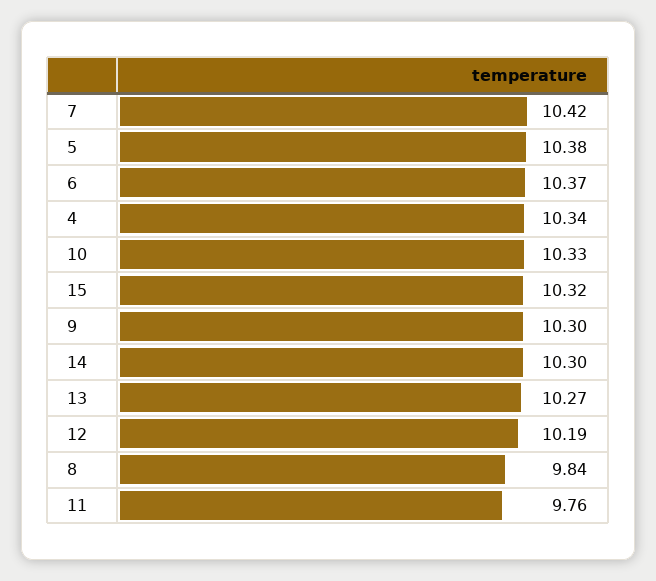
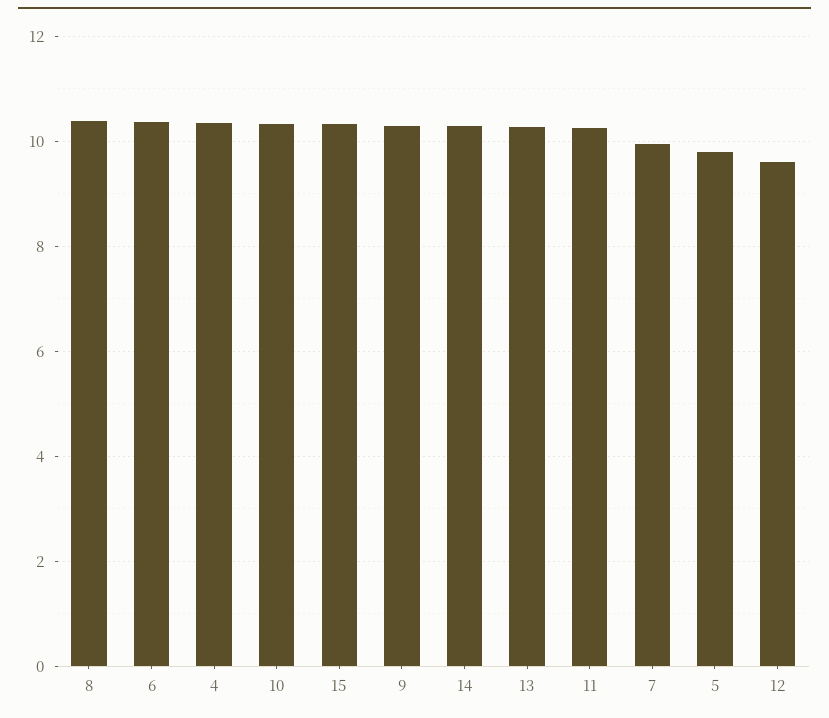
7: 10.42 -> 10
5: 10.38 -> 9.8
12: 10.19 -> 9.6
8: 9.84 -> 10.4
11: 9.76 -> 10.2

